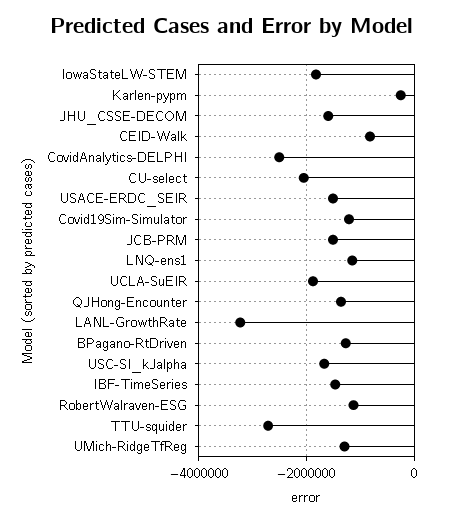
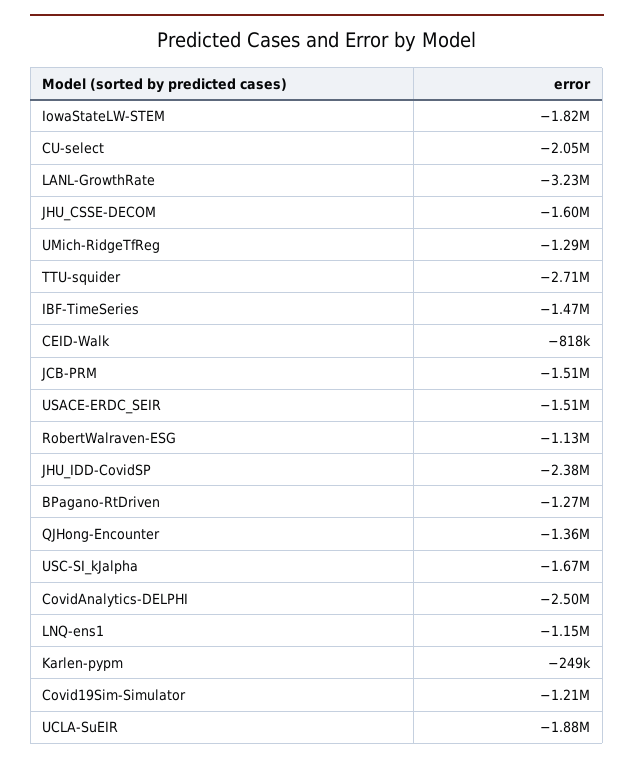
JHU_IDD-CovidSP: none -> -2380000

